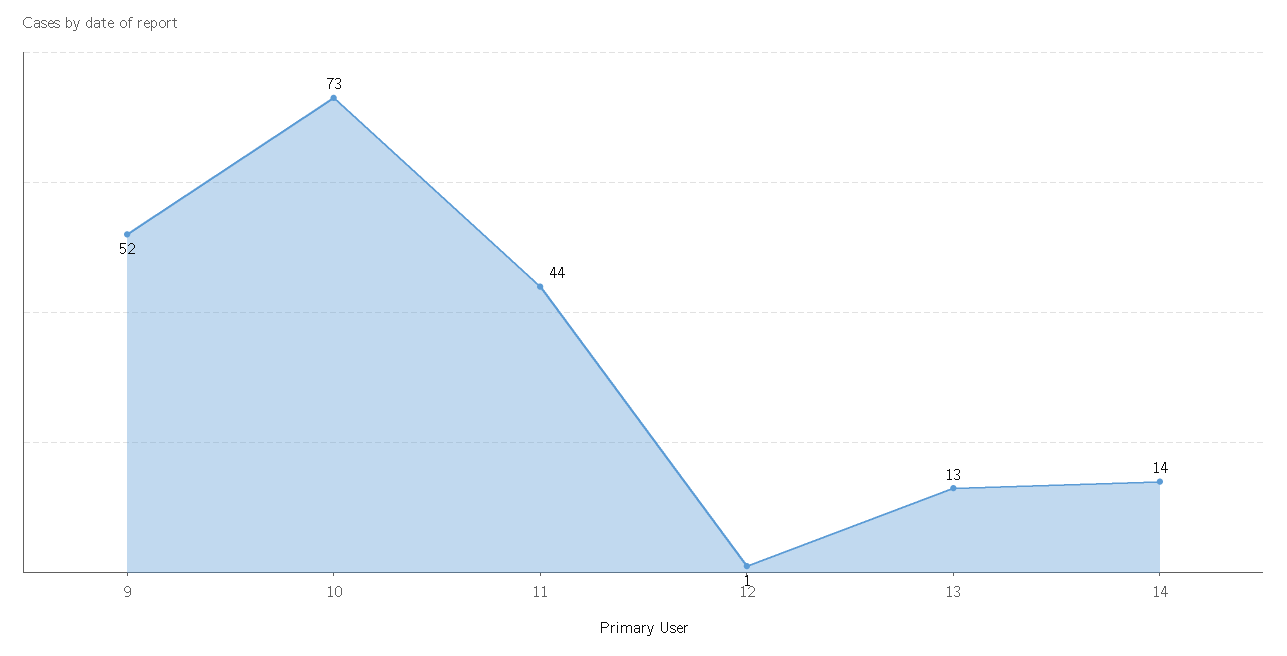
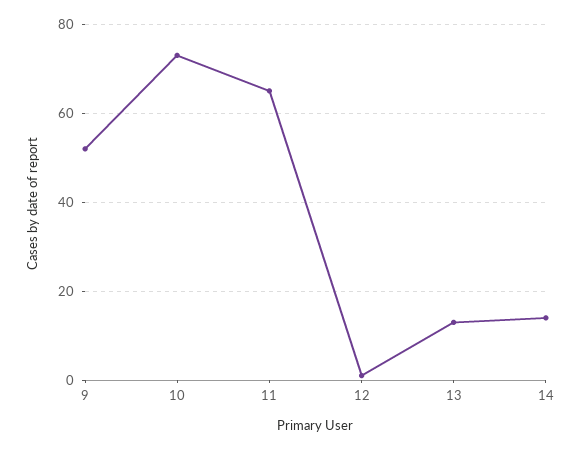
11: 44 -> 65

